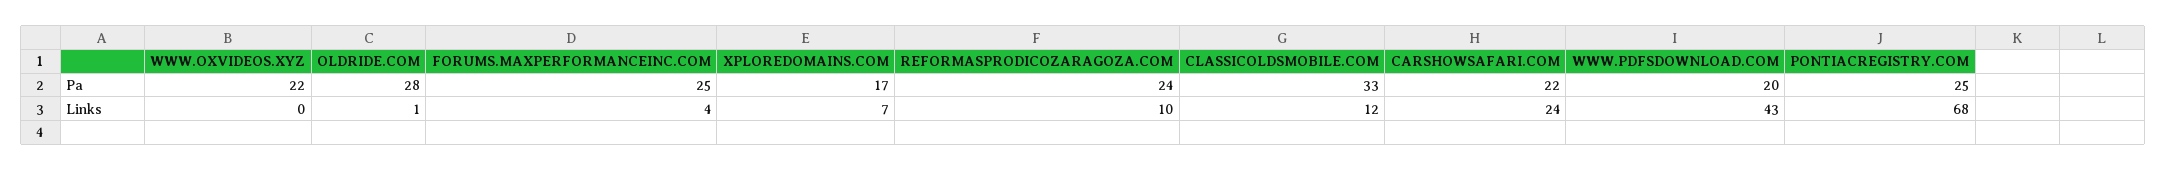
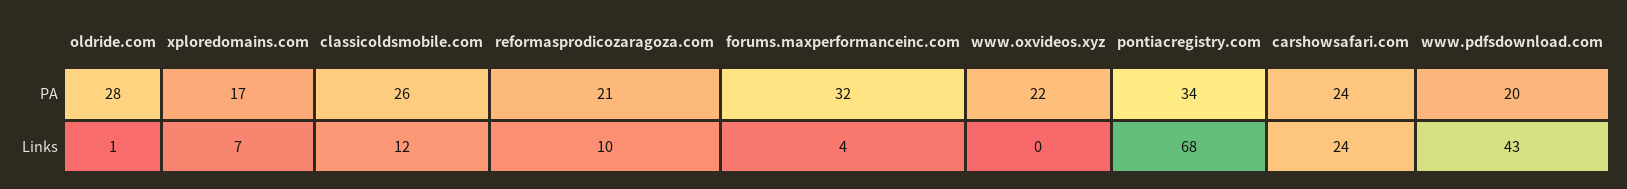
FORUMS.MAXPERFORMANCEINC.COM, Pa: 25 -> 32
REFORMASPRODICOZARAGOZA.COM, Pa: 24 -> 21
CLASSICOLDSMOBILE.COM, Pa: 33 -> 26
CARSHOWSAFARI.COM, Pa: 22 -> 24
PONTIACREGISTRY.COM, Pa: 25 -> 34

